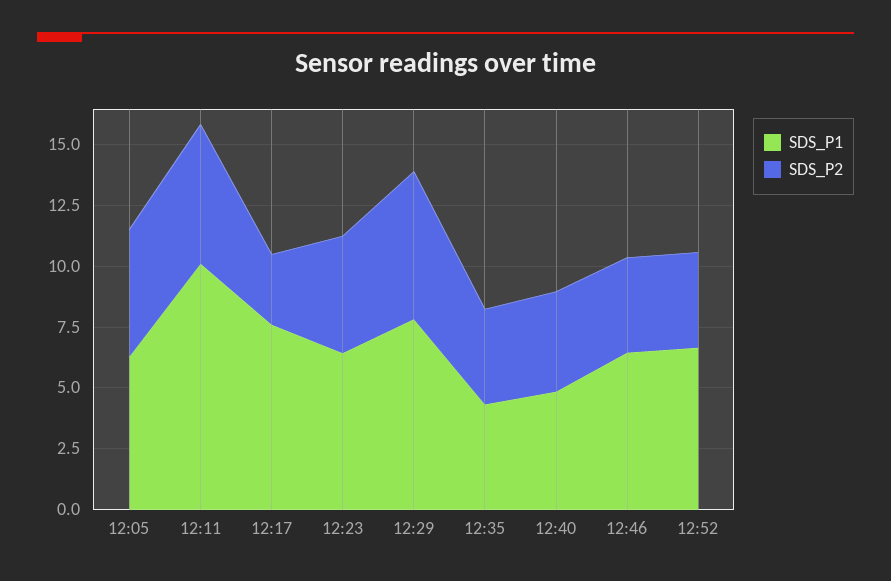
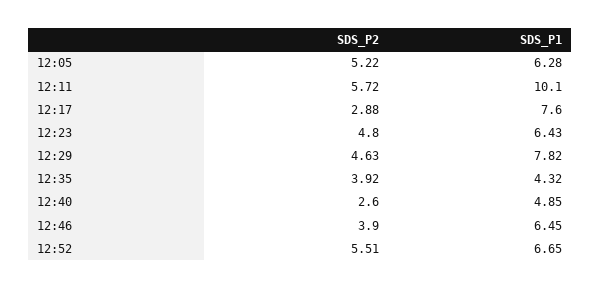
SDS_P2, 12:29: 6 -> 4.63
SDS_P2, 12:40: 4 -> 2.6
SDS_P2, 12:52: 4 -> 5.51

